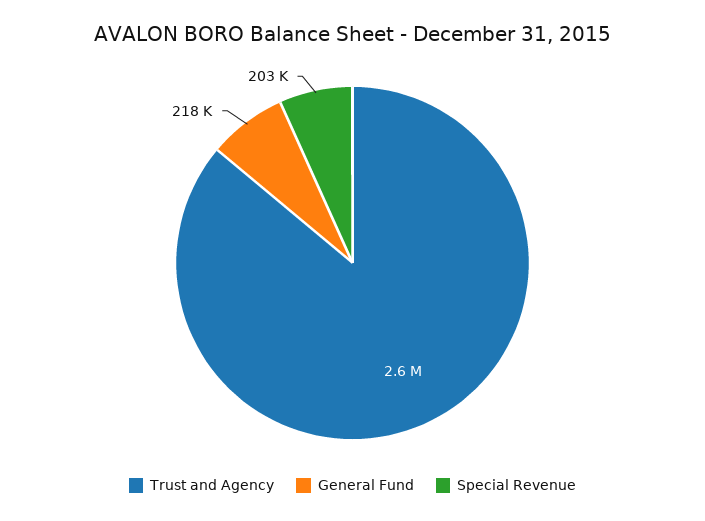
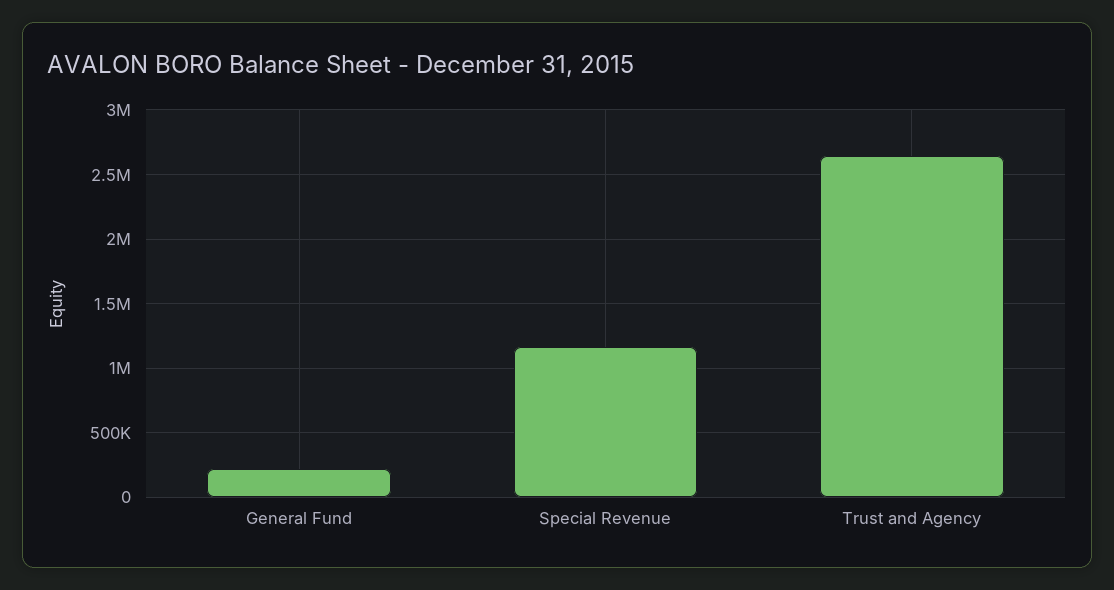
Special Revenue: 203000 -> 1150000

